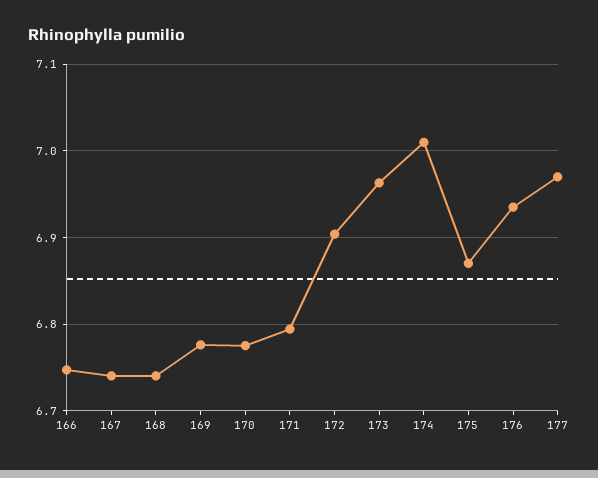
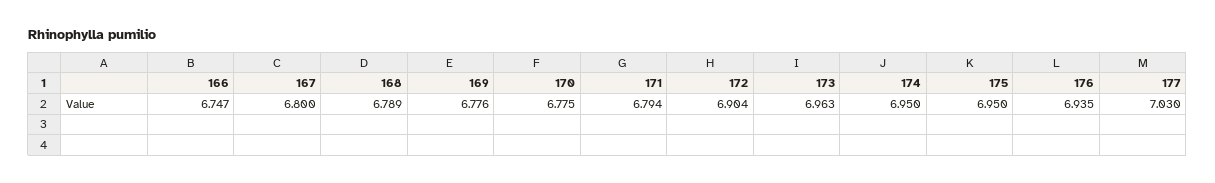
167: 6.74 -> 6.8
168: 6.74 -> 6.789
174: 7.01 -> 6.95
175: 6.87 -> 6.95
177: 6.97 -> 7.03

